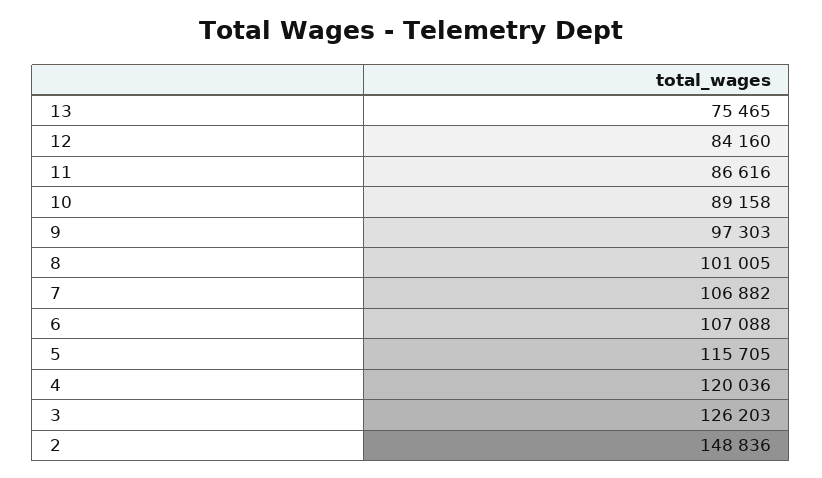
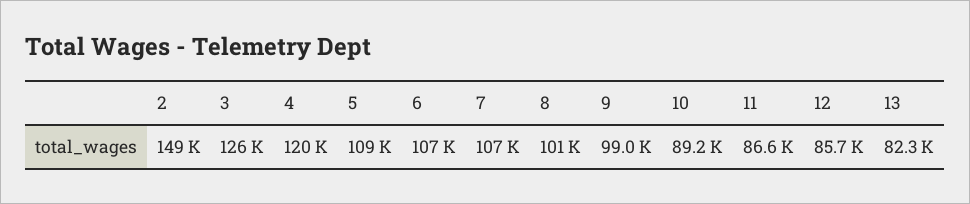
13: 75465 -> 82300
12: 84160 -> 85700
9: 97303 -> 99000
5: 115705 -> 109000

